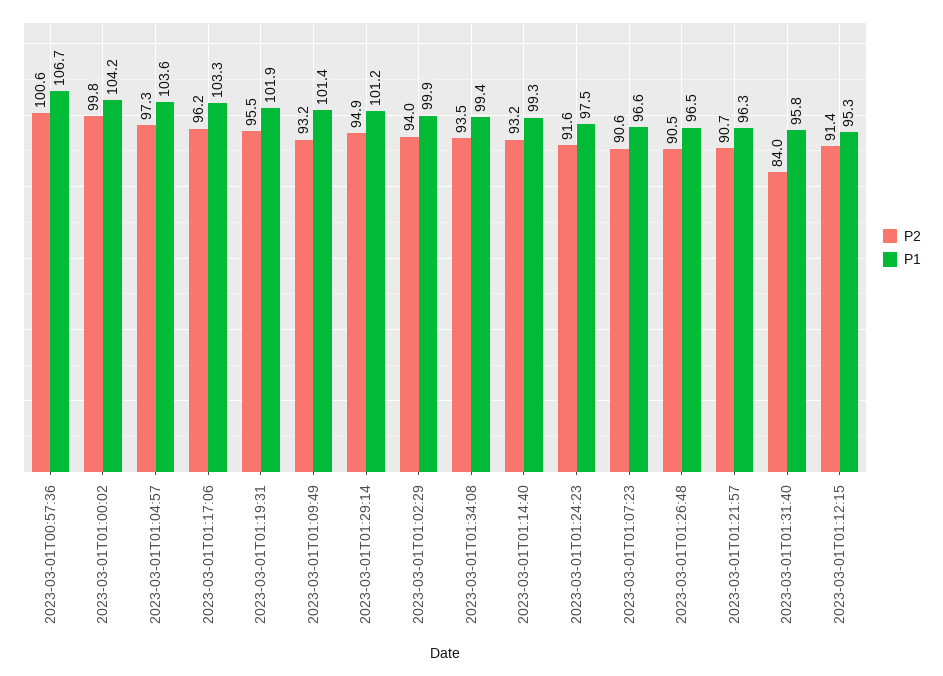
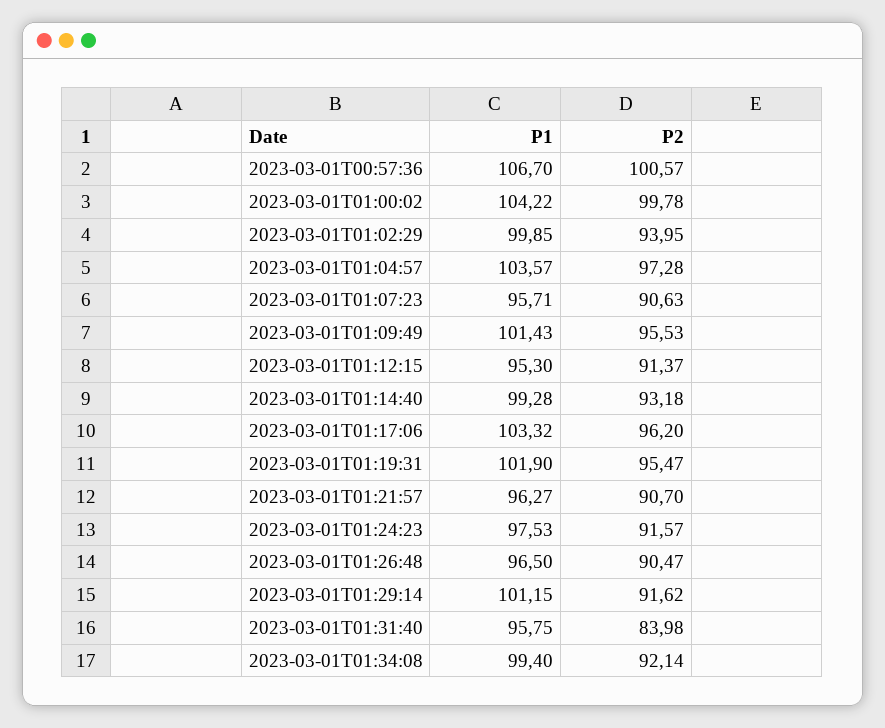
P2, 2023-03-01T01:09:49: 93.2 -> 95.53
P2, 2023-03-01T01:29:14: 94.9 -> 91.62
P2, 2023-03-01T01:34:08: 93.5 -> 92.14
P1, 2023-03-01T01:07:23: 96.6 -> 95.71

